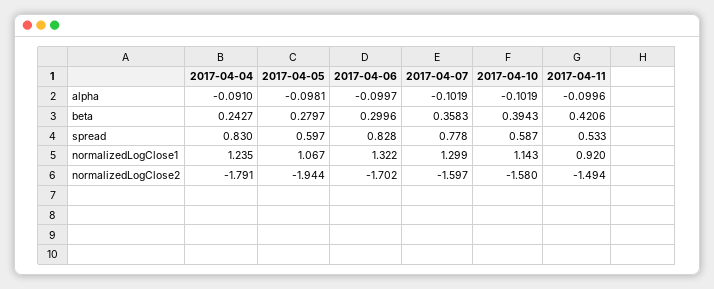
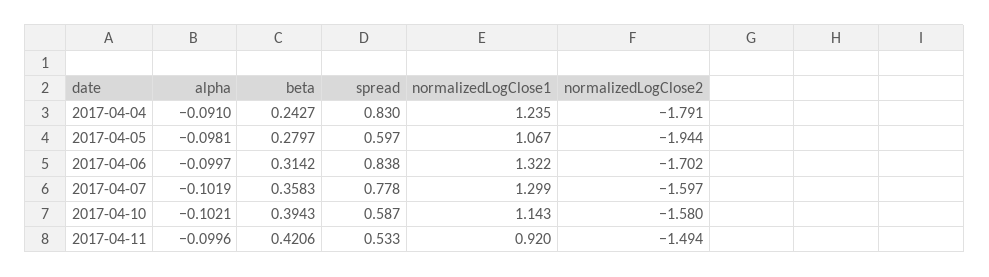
2017-04-10, alpha: -0.1019 -> -0.1021
2017-04-06, beta: 0.2996 -> 0.3142
2017-04-06, spread: 0.828 -> 0.838

